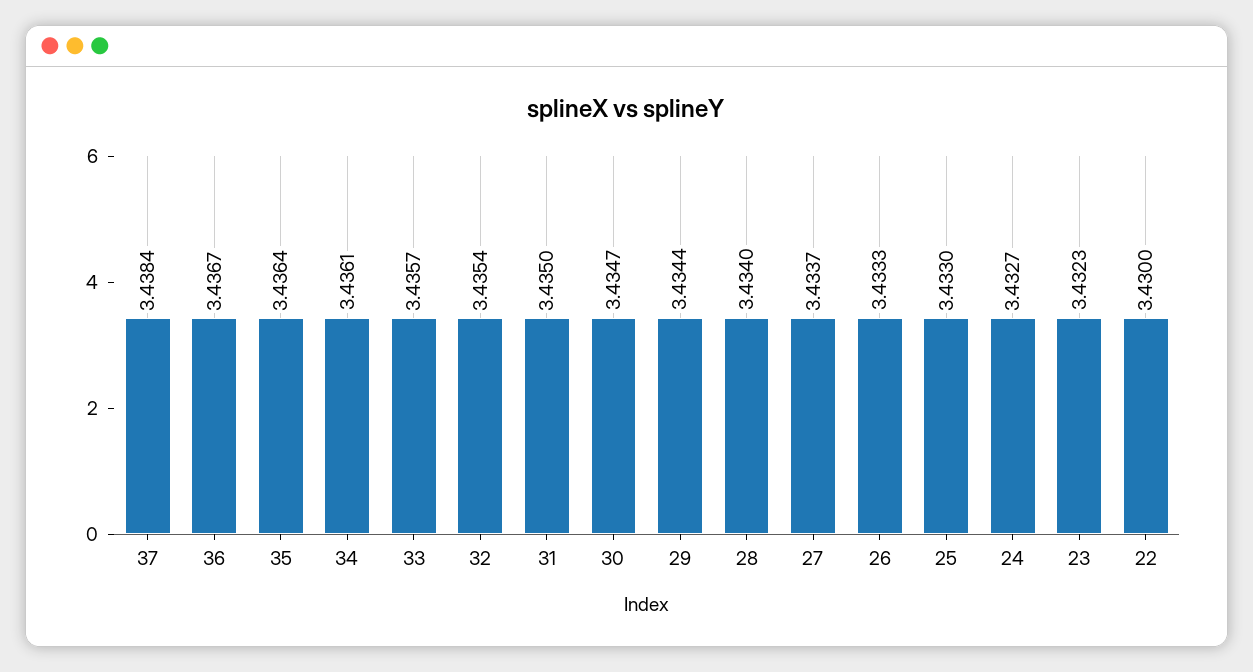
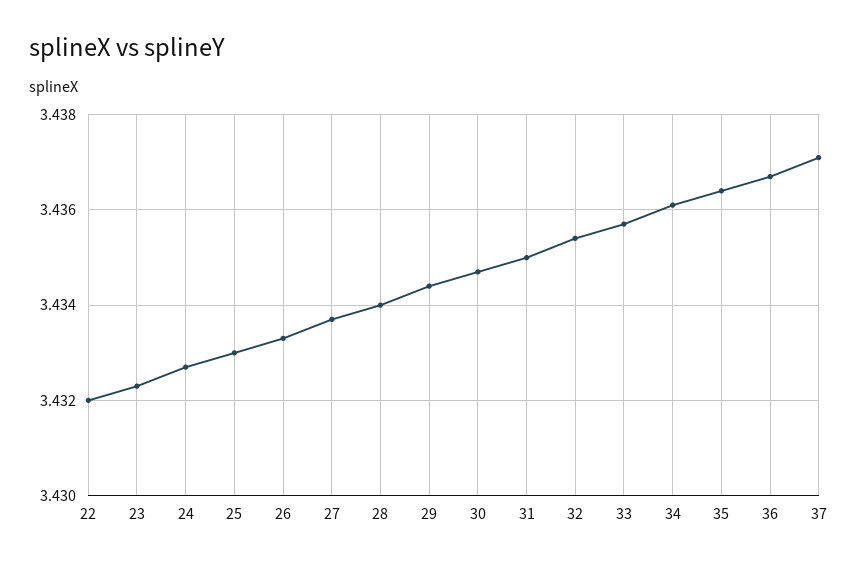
37: 3.4384 -> 3.437
22: 3.43 -> 3.432

